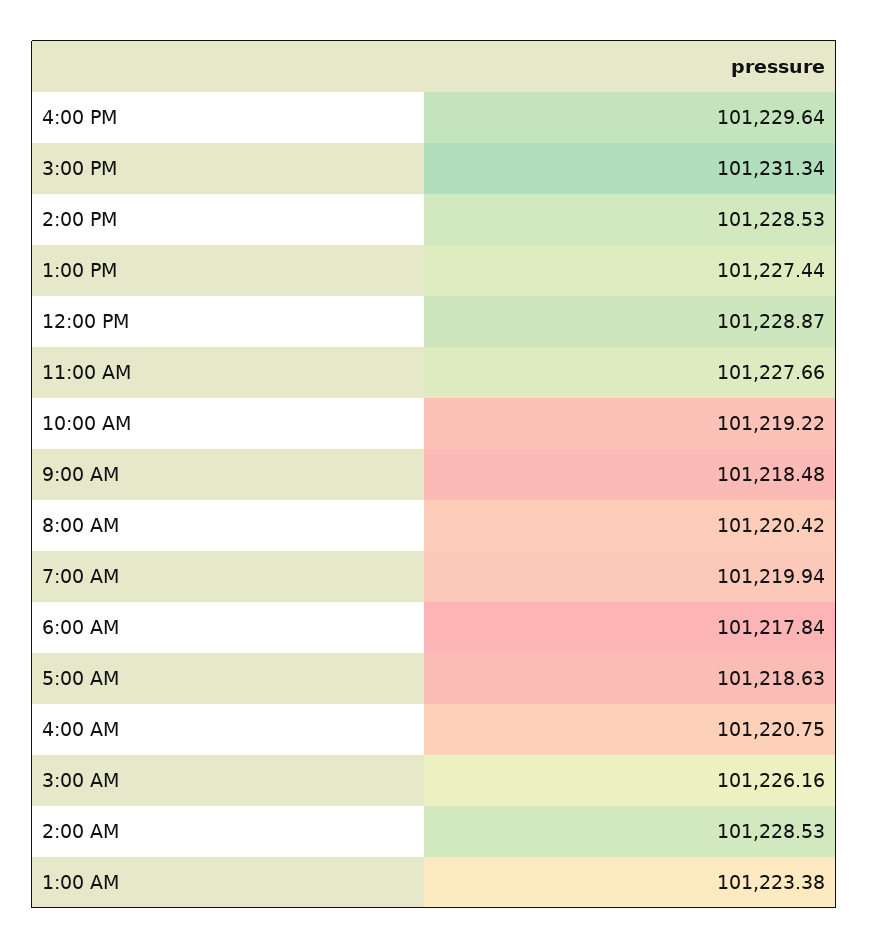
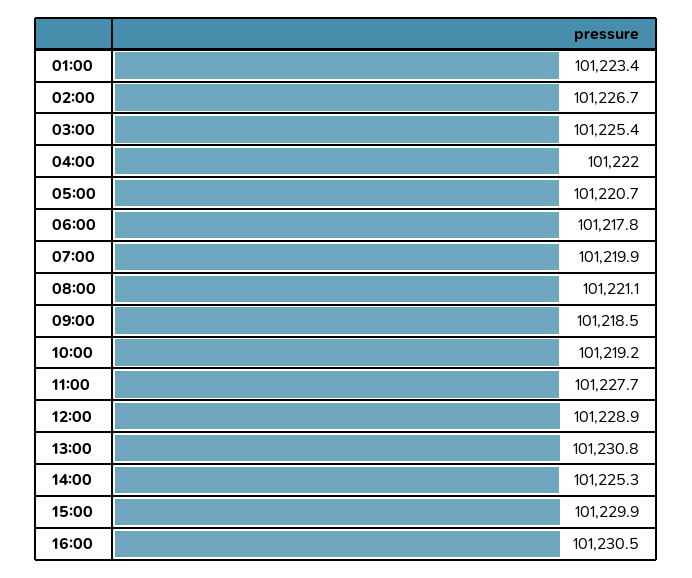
4:00 PM: 101229.64 -> 101230.5
3:00 PM: 101231.34 -> 101229.9
2:00 PM: 101228.53 -> 101225.3
1:00 PM: 101227.44 -> 101230.8
8:00 AM: 101220.42 -> 101221.1
5:00 AM: 101218.63 -> 101220.7
4:00 AM: 101220.75 -> 101222
3:00 AM: 101226.16 -> 101225.4
2:00 AM: 101228.53 -> 101226.7

